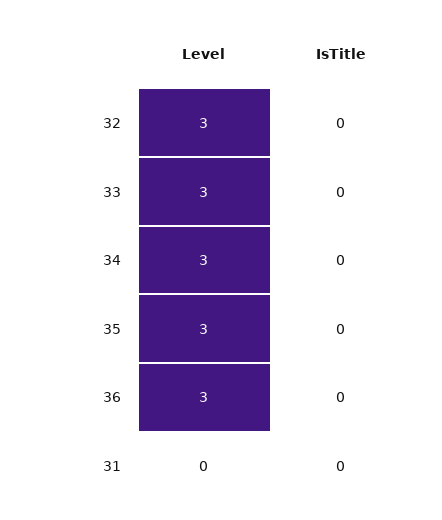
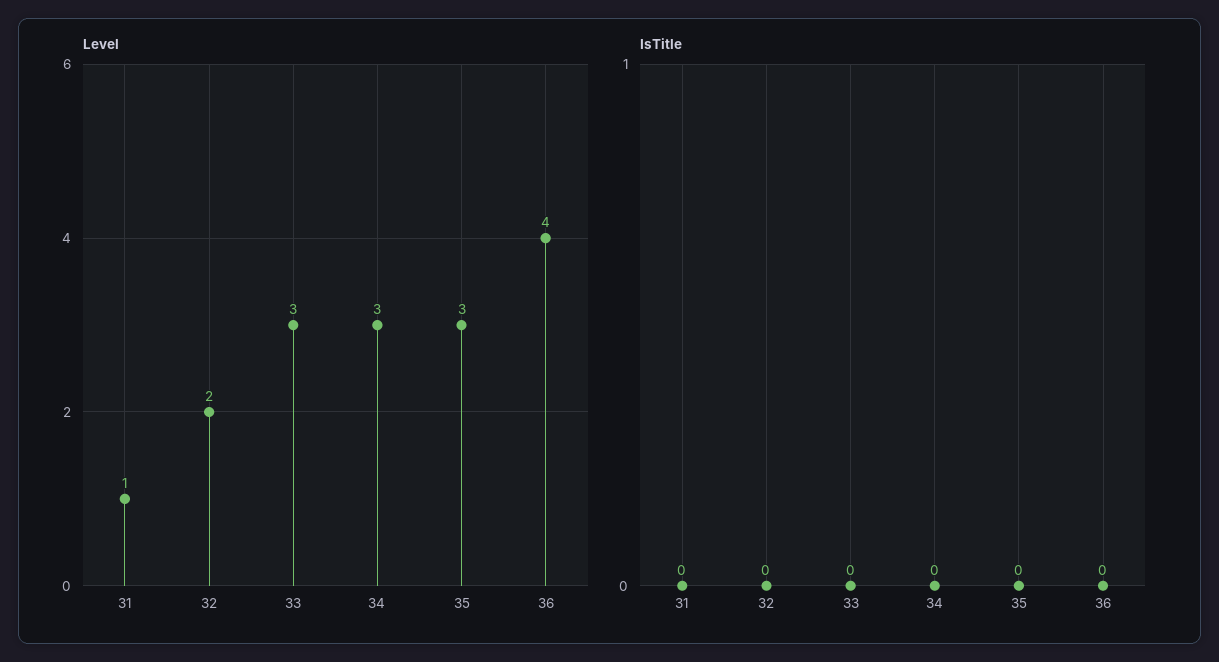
Level, 32: 3 -> 2
Level, 36: 3 -> 4
Level, 31: 0 -> 1

